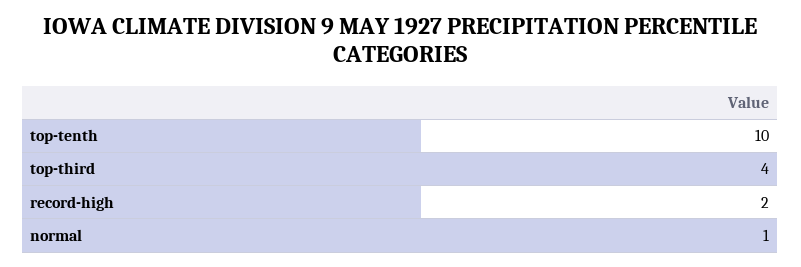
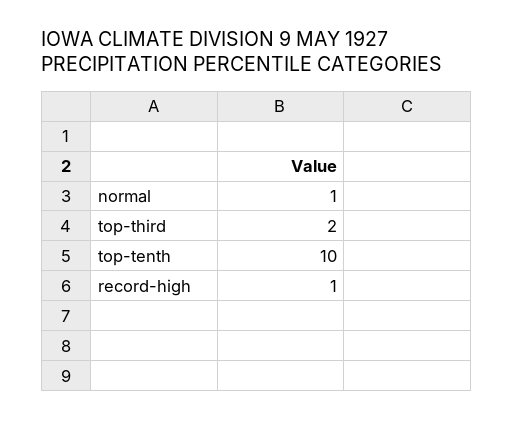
top-third: 4 -> 2
record-high: 2 -> 1

